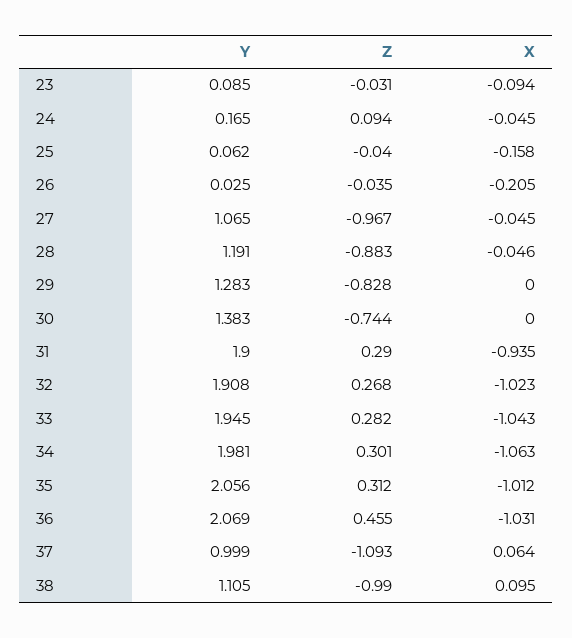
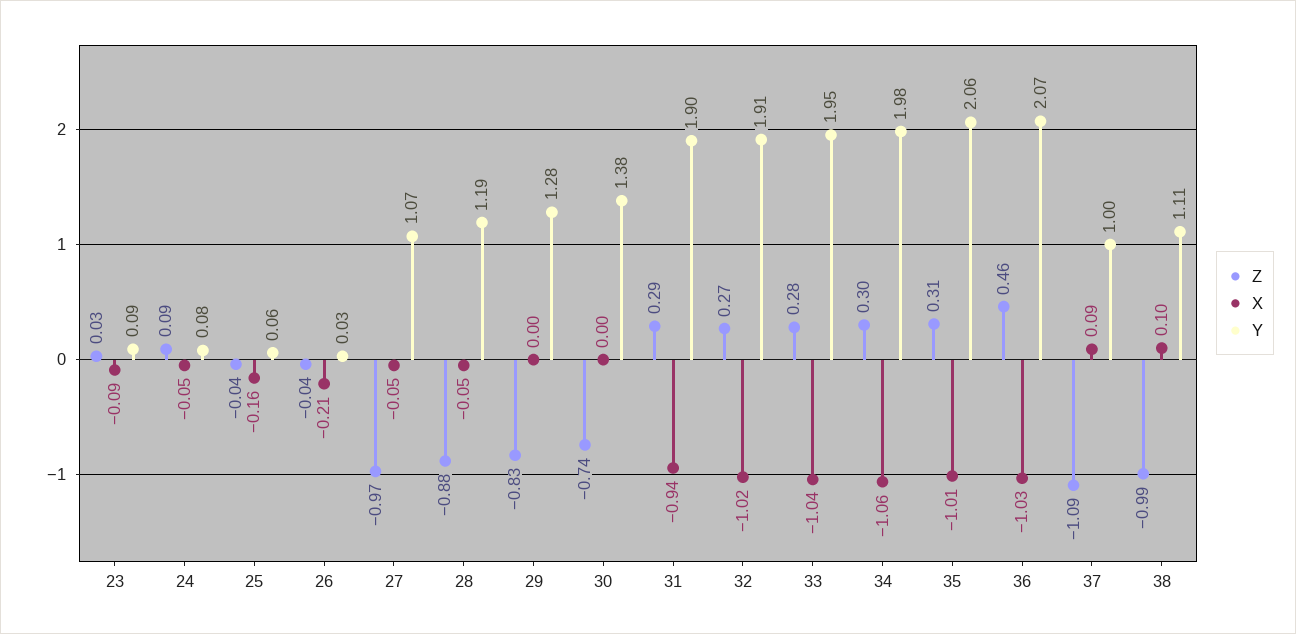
Z, 23: -0.031 -> 0.03
Y, 24: 0.165 -> 0.08
X, 37: 0.064 -> 0.09

